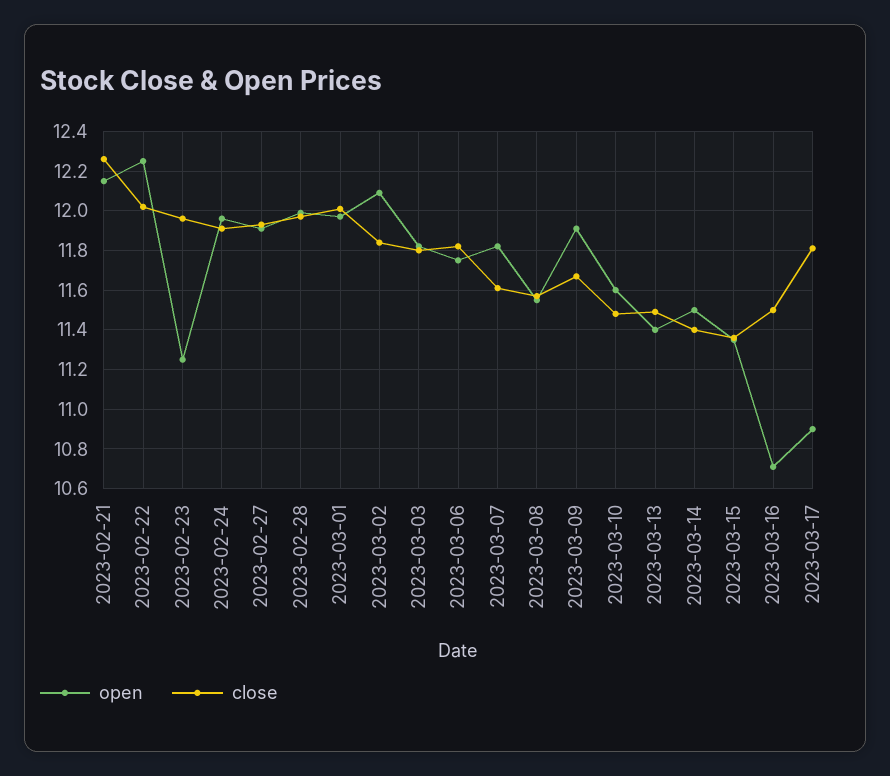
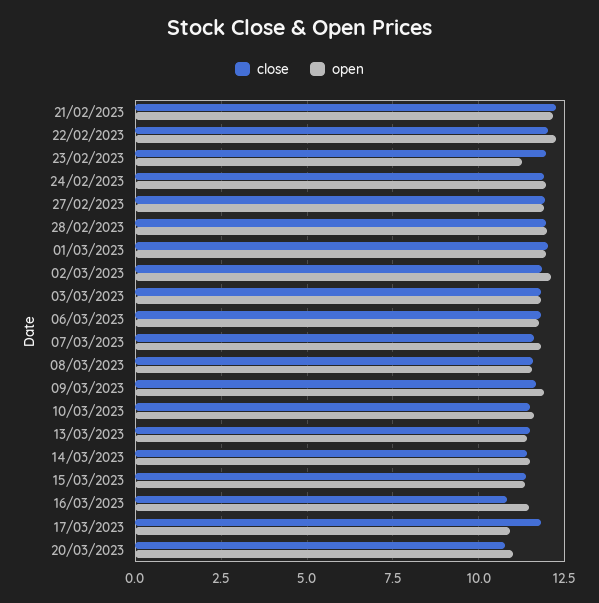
open, 2023-03-16: 10.7 -> 11.5
close, 2023-03-16: 11.5 -> 10.75
close, 20/03/2023: none -> 10.75
open, 20/03/2023: none -> 11

